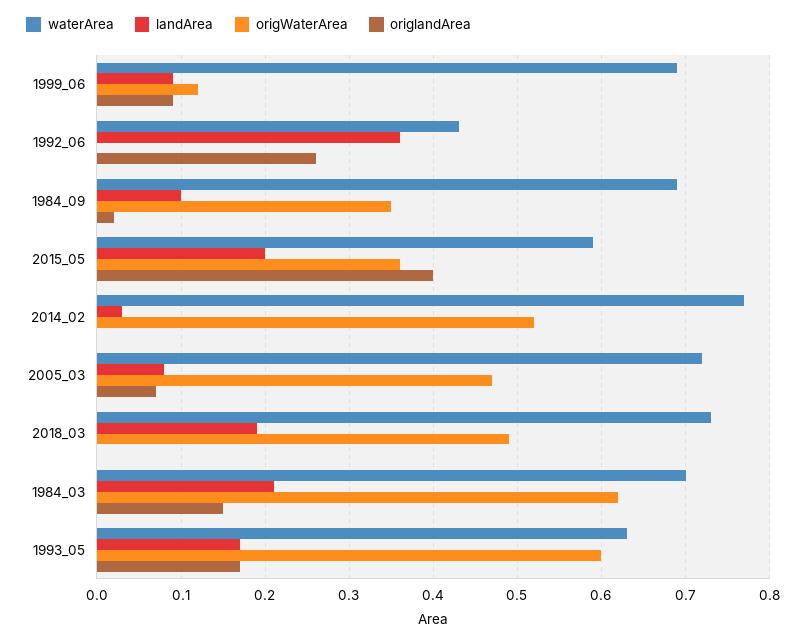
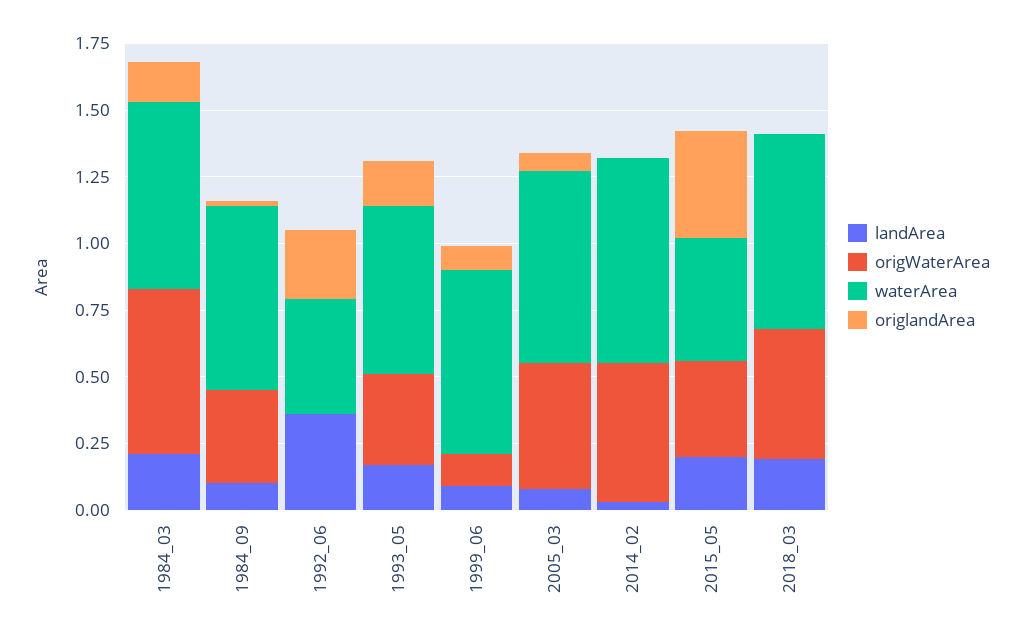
waterArea, 2015_05: 0.59 -> 0.45
origWaterArea, 1993_05: 0.6 -> 0.35

